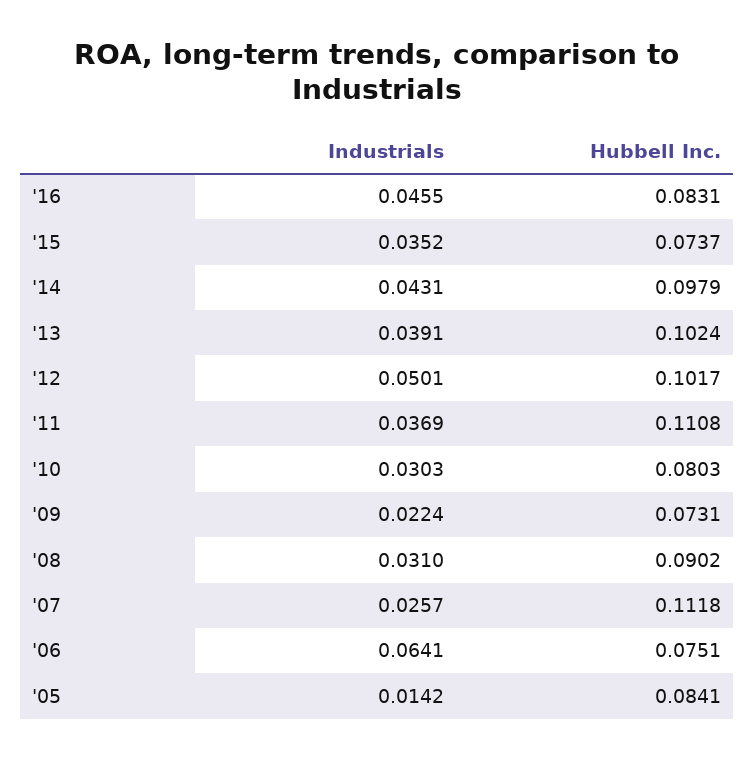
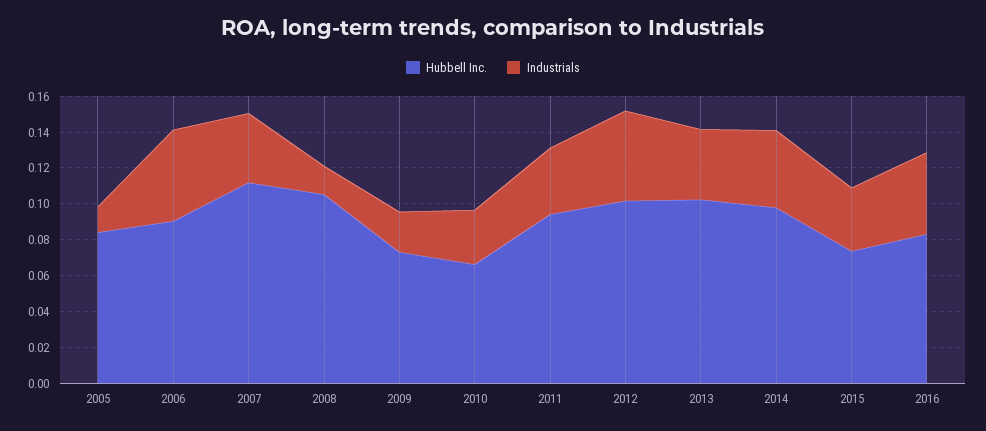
Hubbell Inc., '11: 0.1108 -> 0.095
Hubbell Inc., '10: 0.0803 -> 0.065
Industrials, '08: 0.031 -> 0.015
Hubbell Inc., '08: 0.0902 -> 0.105
Industrials, '07: 0.0257 -> 0.04
Industrials, '06: 0.0641 -> 0.05
Hubbell Inc., '06: 0.0751 -> 0.09

